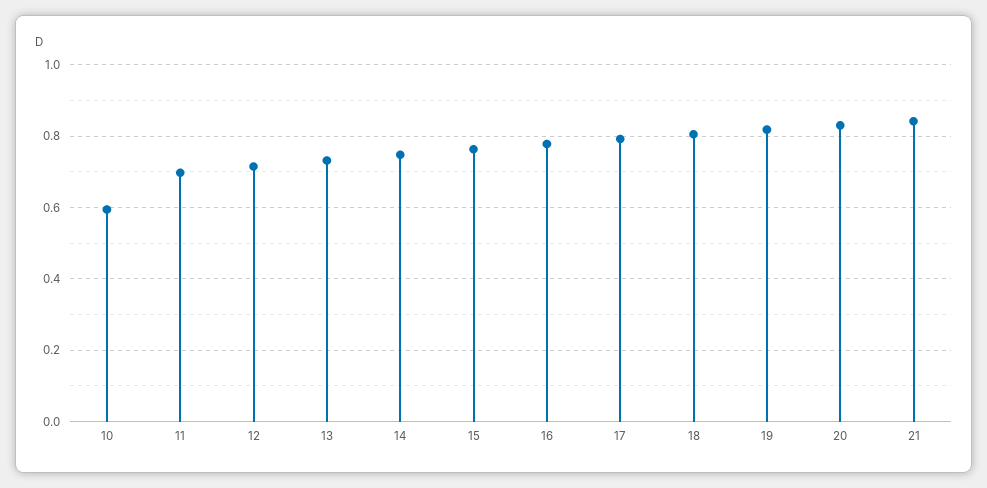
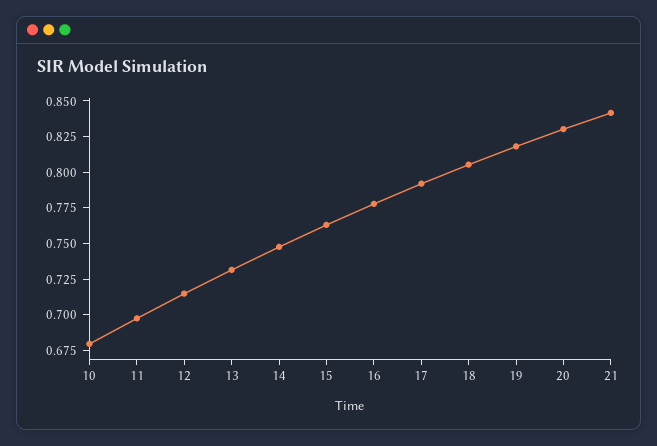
10: 0.6 -> 0.675

